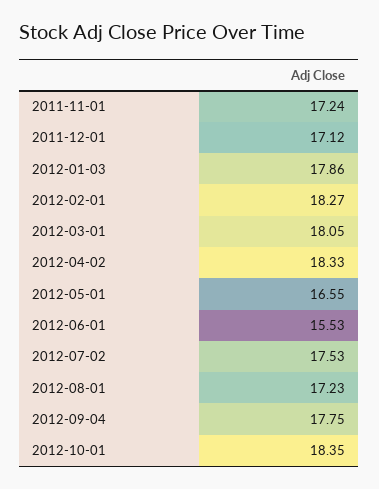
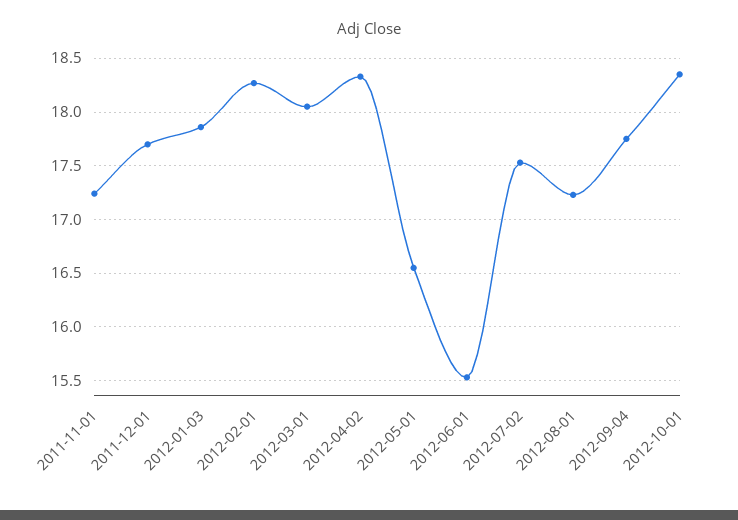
2011-12-01: 17.12 -> 17.7

